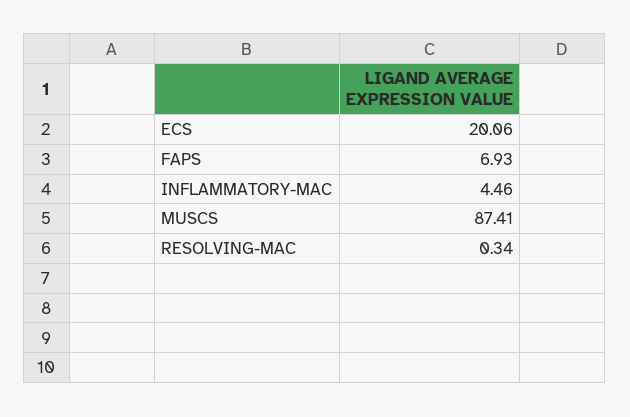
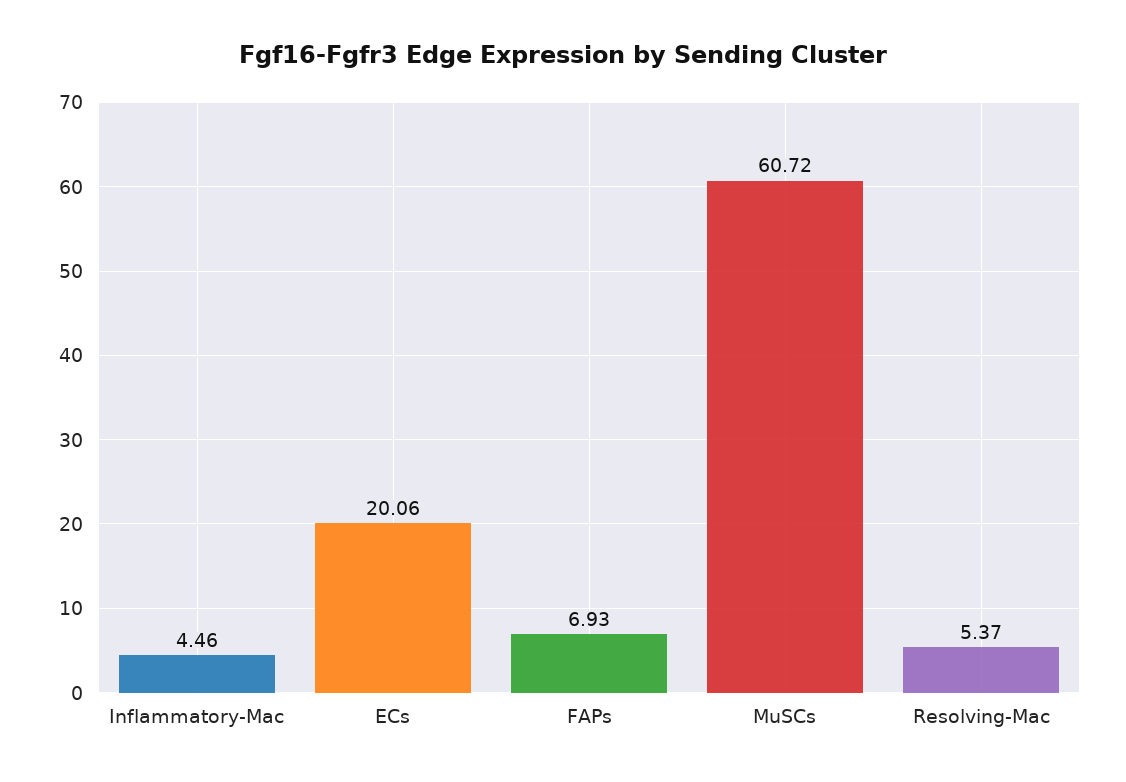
MUSCS: 87.41 -> 60.72
RESOLVING-MAC: 0.34 -> 5.37

